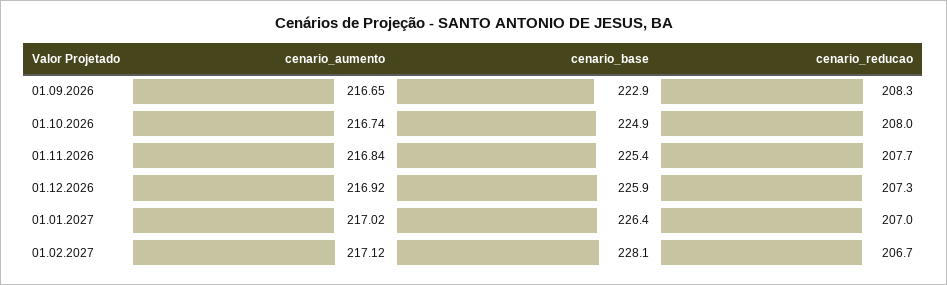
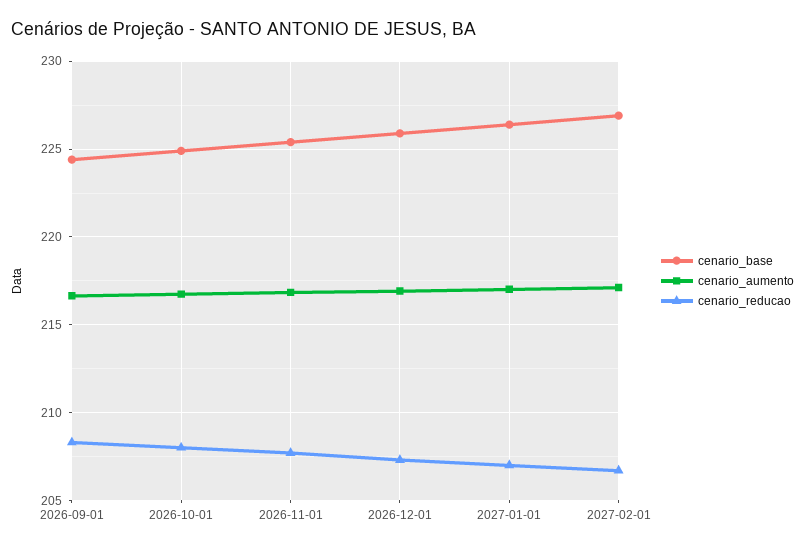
cenario_base, 01.09.2026: 222.9 -> 224.5
cenario_base, 01.02.2027: 228.1 -> 227

